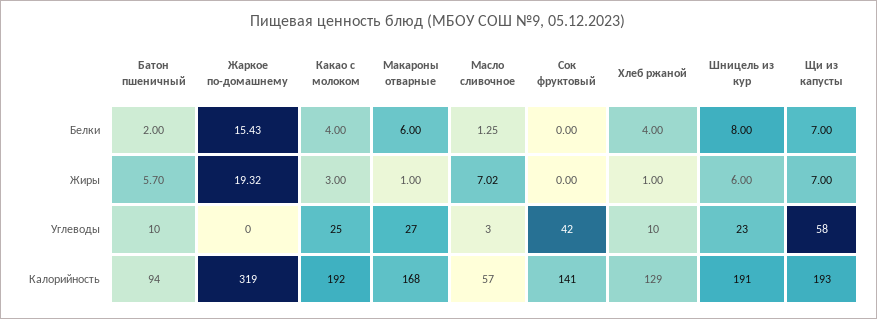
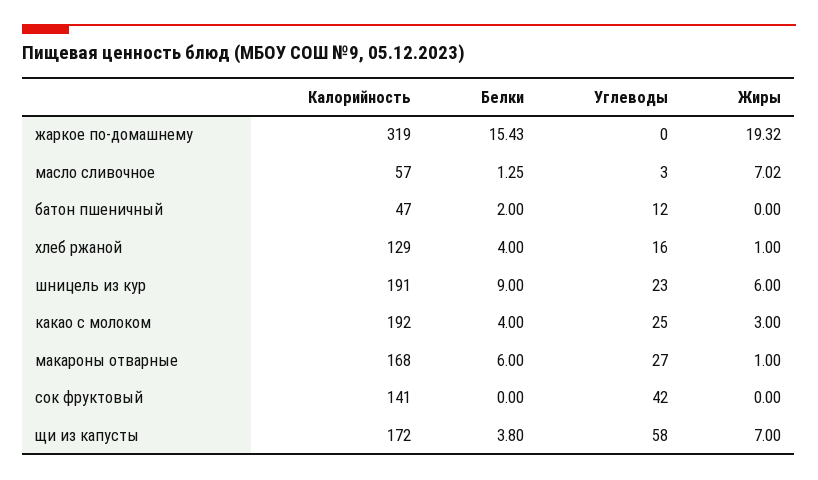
Шницель из кур, Белки: 8 -> 9
Щи из капусты, Белки: 7 -> 3.8
Батон пшеничный, Жиры: 5.7 -> 0
Батон пшеничный, Углеводы: 10 -> 12
Хлеб ржаной, Углеводы: 10 -> 16
Батон пшеничный, Калорийность: 94 -> 47
Щи из капусты, Калорийность: 193 -> 172

